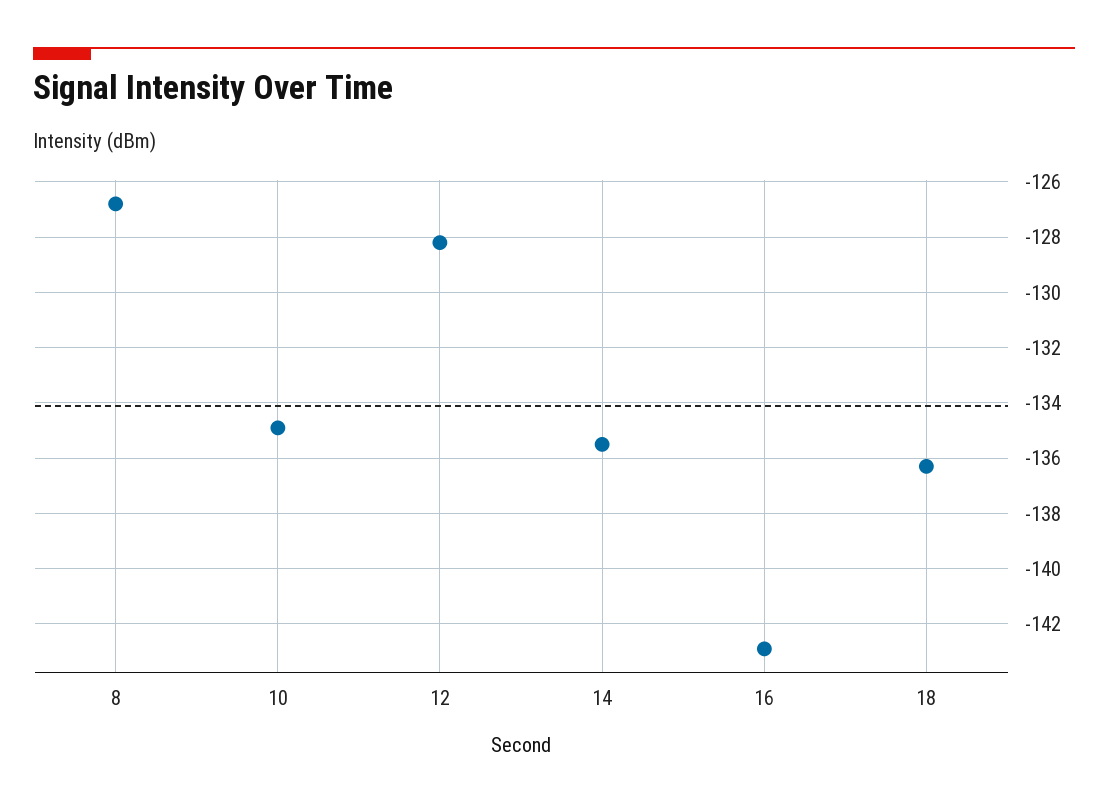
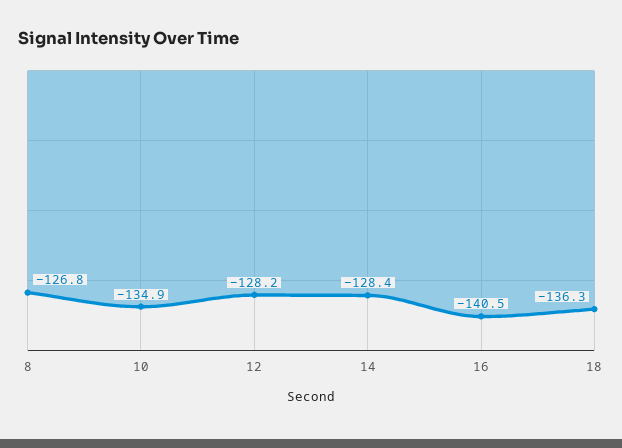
14: -135.5 -> -128.4
16: -143 -> -140.5

